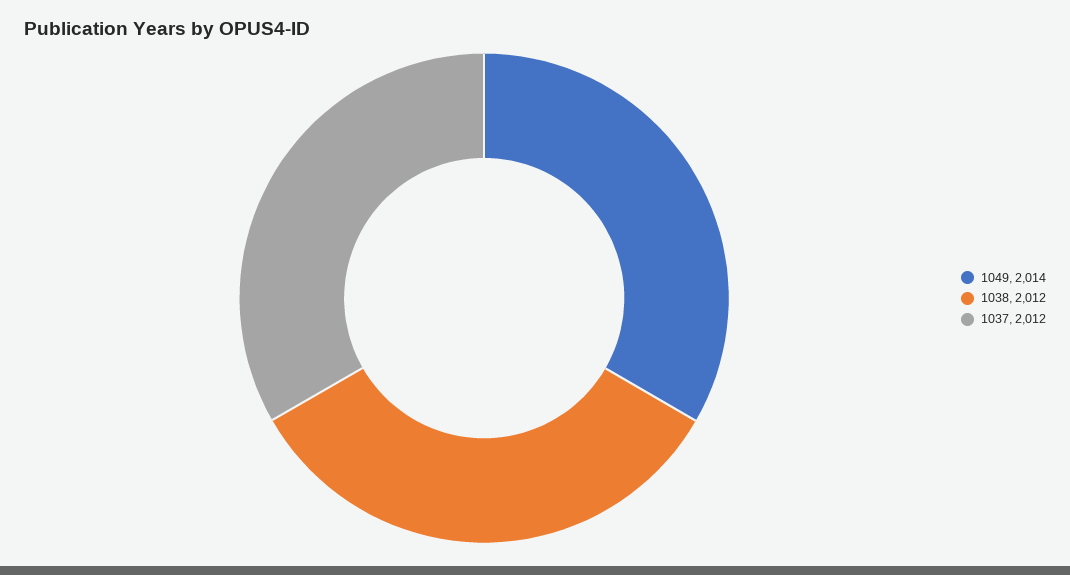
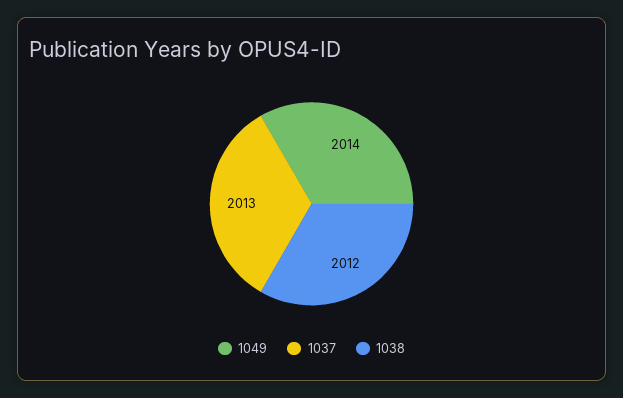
1037: 2012 -> 2013

